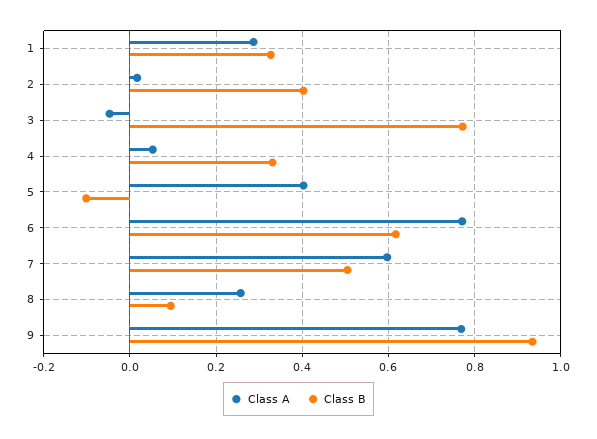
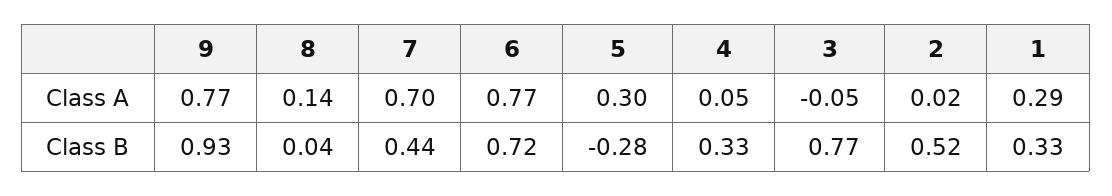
Class B, 2: 0.4 -> 0.52
Class A, 5: 0.4 -> 0.3
Class B, 5: -0.1 -> -0.28
Class B, 6: 0.62 -> 0.72
Class A, 7: 0.6 -> 0.7
Class B, 7: 0.5 -> 0.44
Class A, 8: 0.26 -> 0.14
Class B, 8: 0.1 -> 0.04

